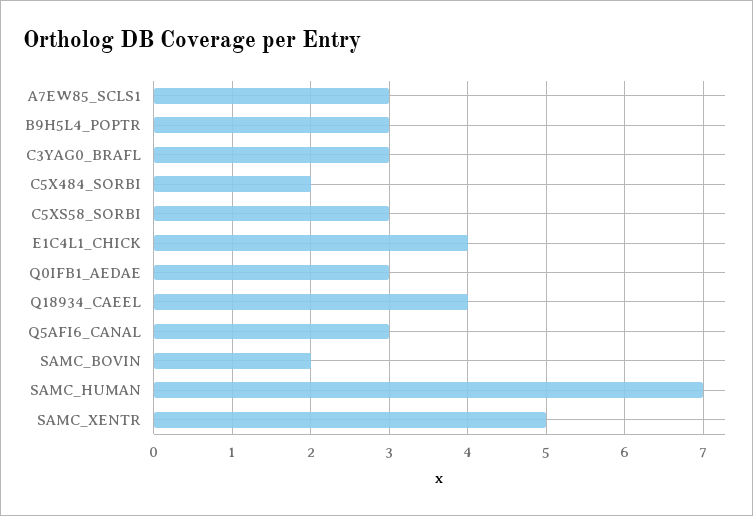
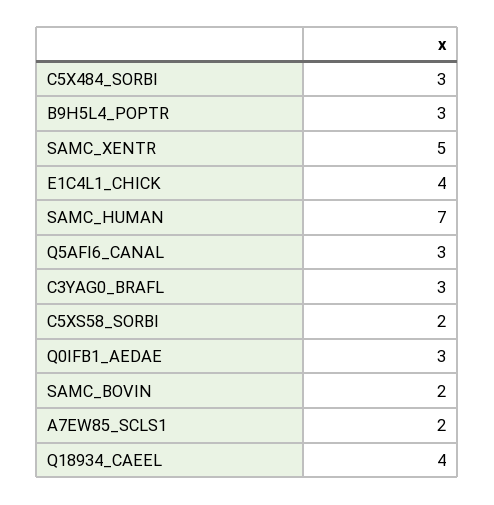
A7EW85_SCLS1: 3 -> 2
C5X484_SORBI: 2 -> 3
C5XS58_SORBI: 3 -> 2

